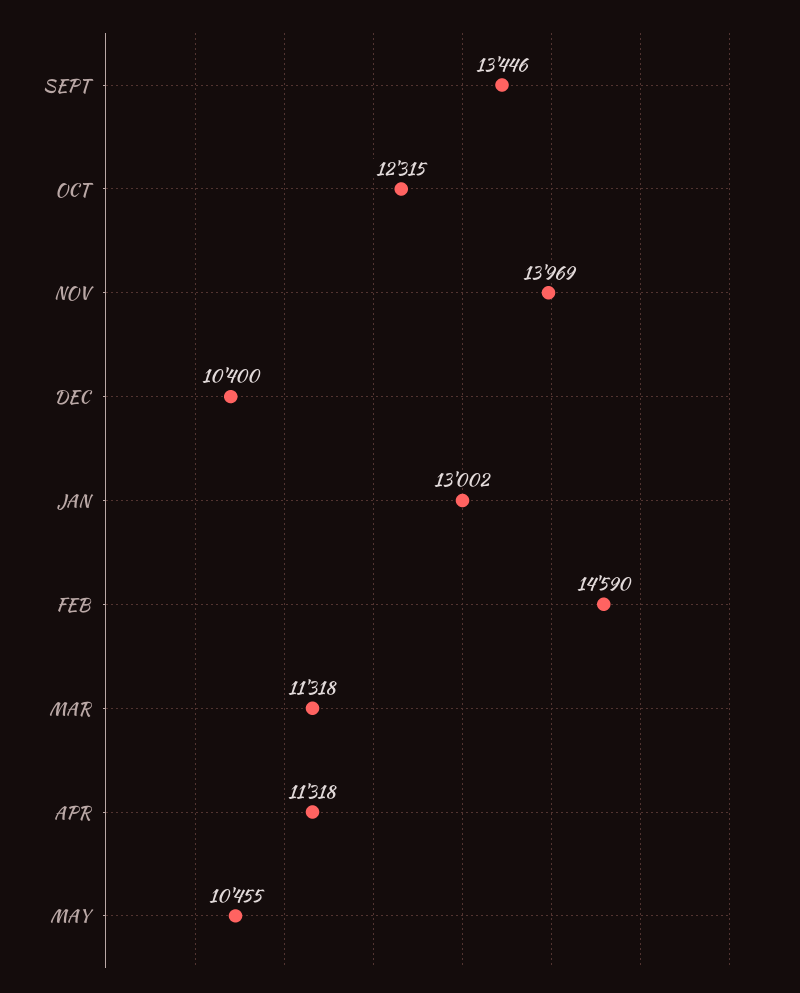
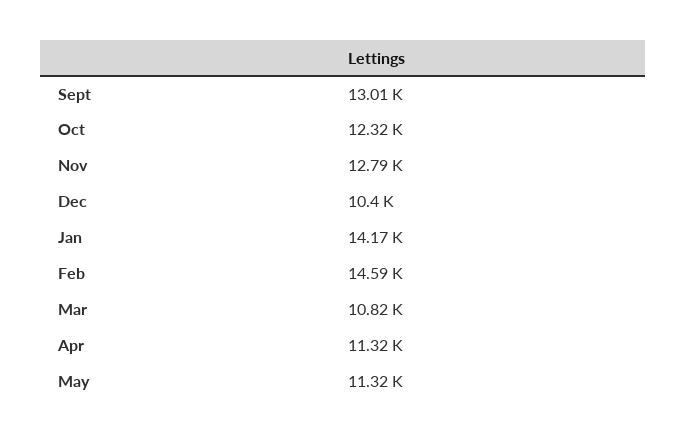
SEPT: 13446 -> 13010
NOV: 13969 -> 12790
JAN: 13002 -> 14170
MAR: 11318 -> 10820
MAY: 10455 -> 11320

